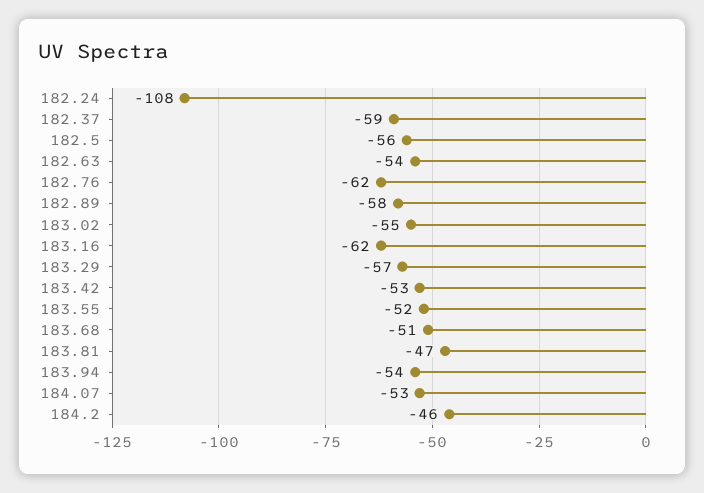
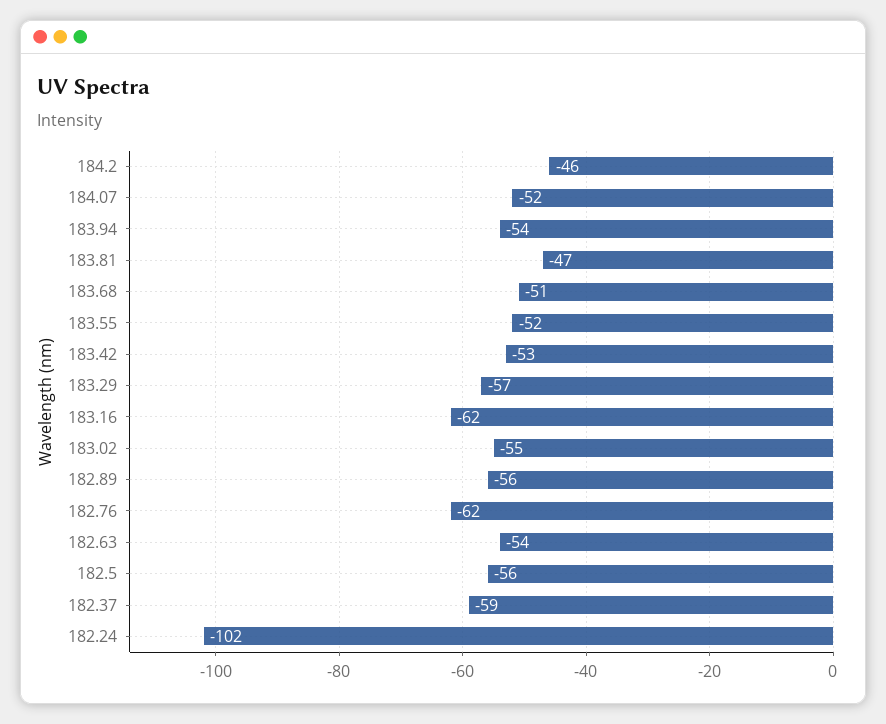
182.24: -108 -> -102
182.89: -58 -> -56
184.07: -53 -> -52

